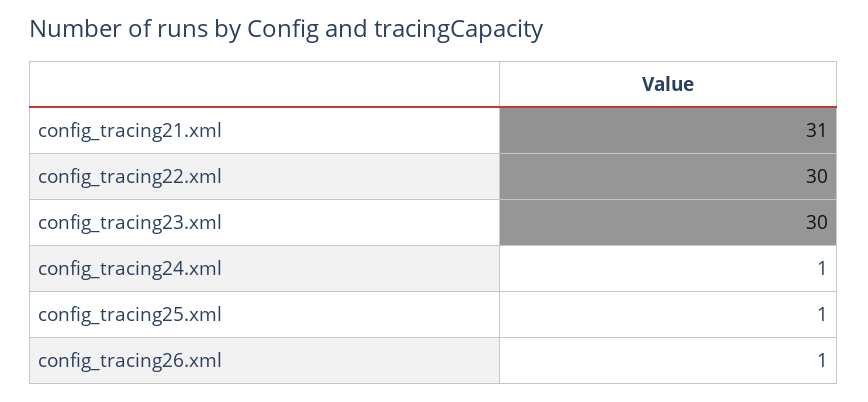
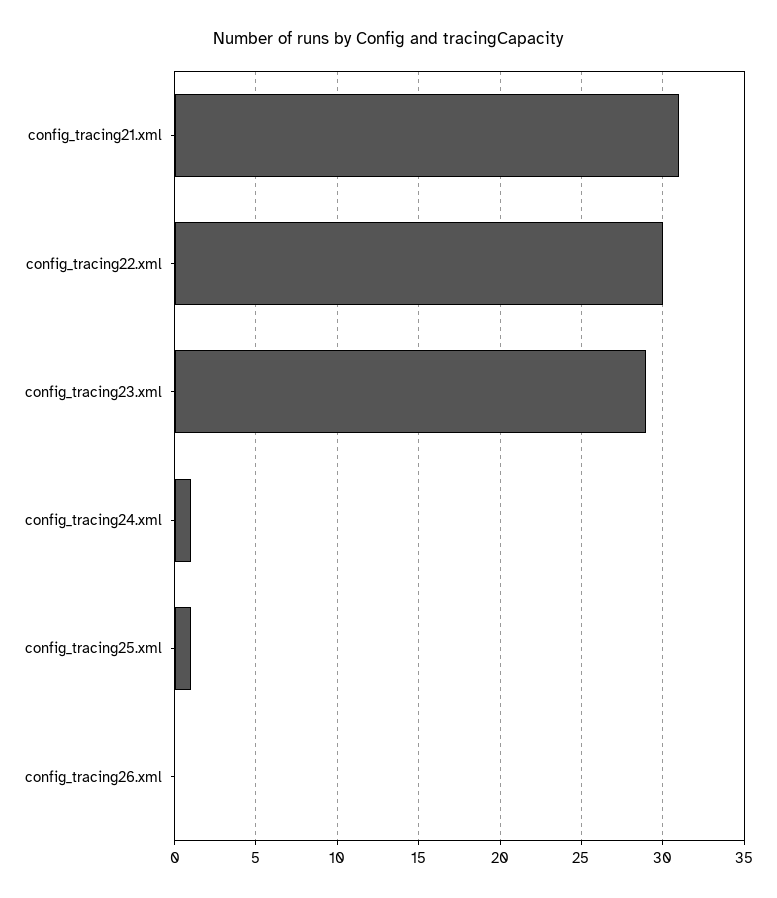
config_tracing23.xml: 30 -> 29
config_tracing26.xml: 1 -> 0

